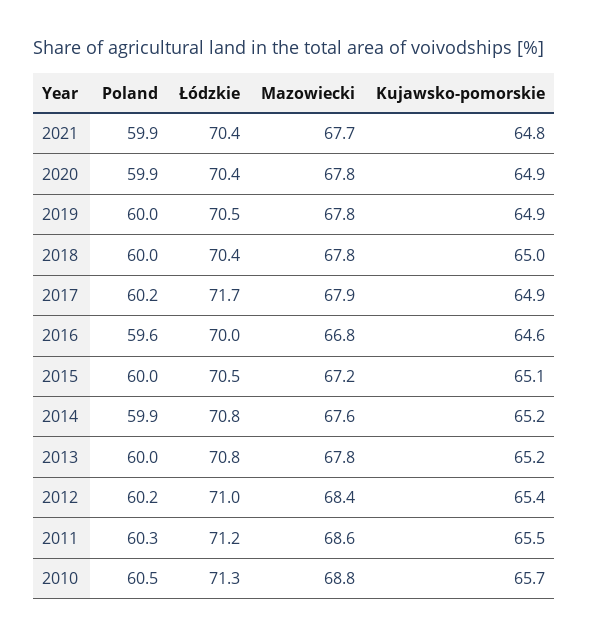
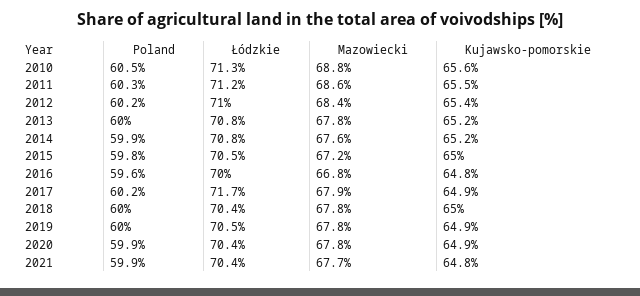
Kujawsko-pomorskie, 2016: 64.6 -> 64.8
Poland, 2015: 60 -> 59.8
Kujawsko-pomorskie, 2015: 65.1 -> 65
Kujawsko-pomorskie, 2010: 65.7 -> 65.6

